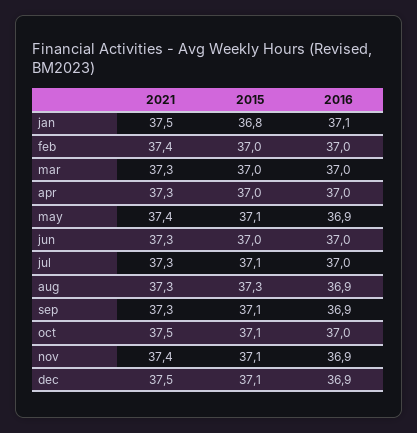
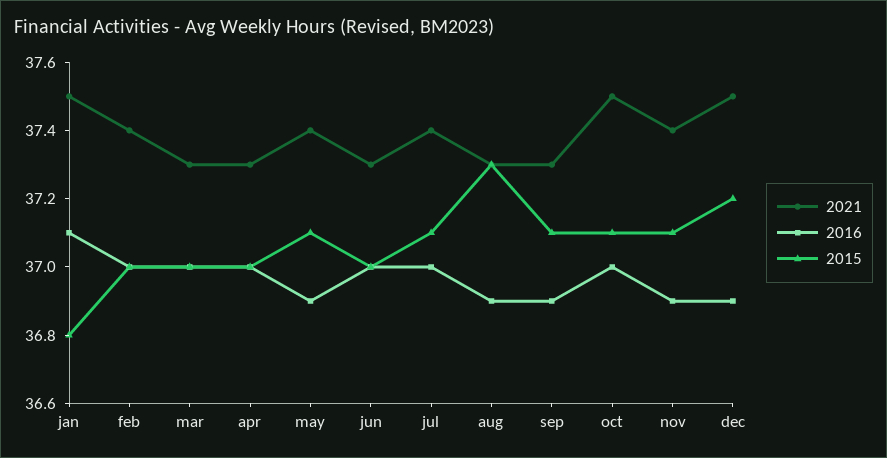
2021, jul: 37.3 -> 37.4
2015, dec: 37.1 -> 37.2

